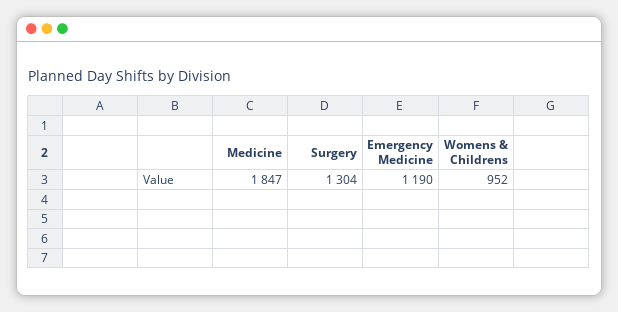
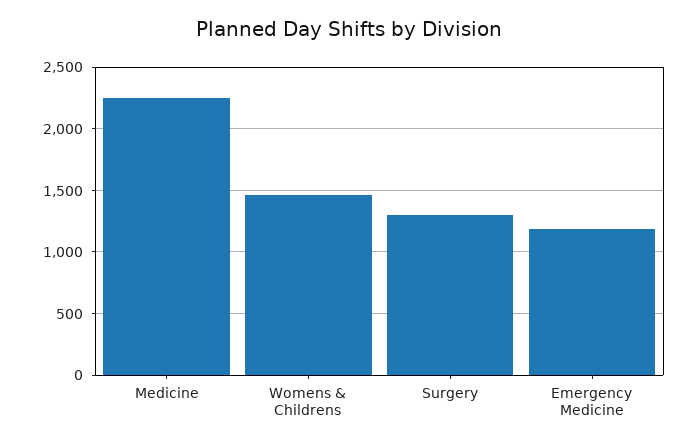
Medicine: 1847 -> 2250
Womens & Childrens: 952 -> 1450

